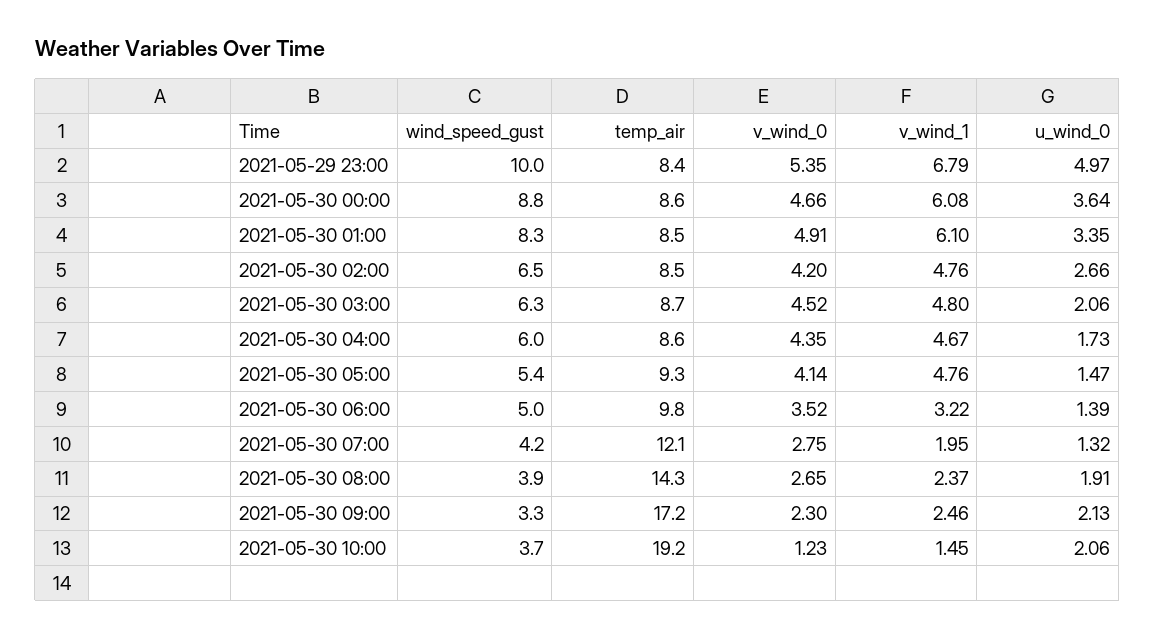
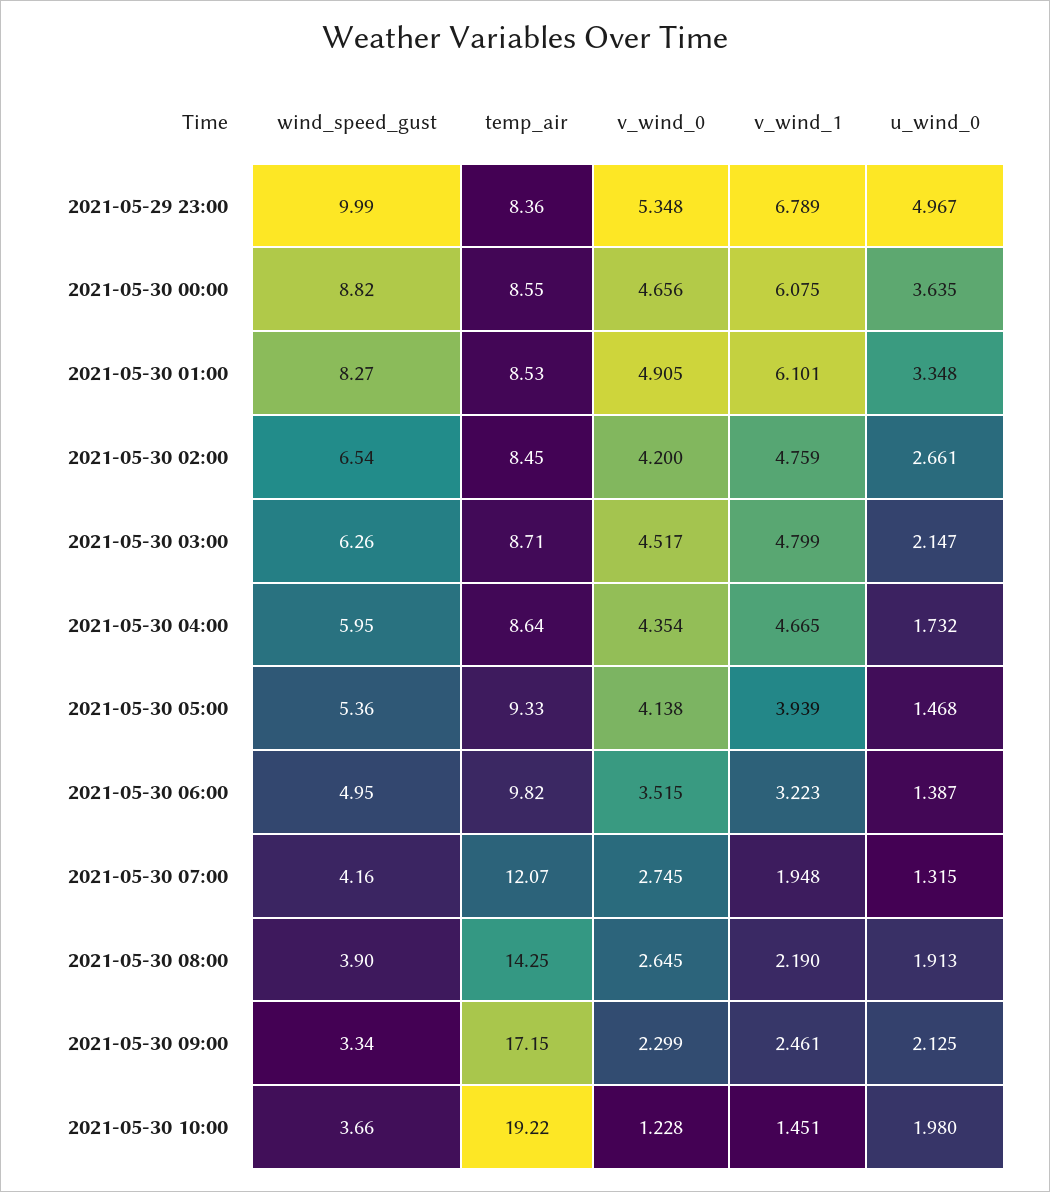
u_wind_0, 2021-05-30 03:00: 2.06 -> 2.147
v_wind_1, 2021-05-30 05:00: 4.76 -> 3.939
v_wind_1, 2021-05-30 08:00: 2.37 -> 2.19
u_wind_0, 2021-05-30 10:00: 2.06 -> 1.98

